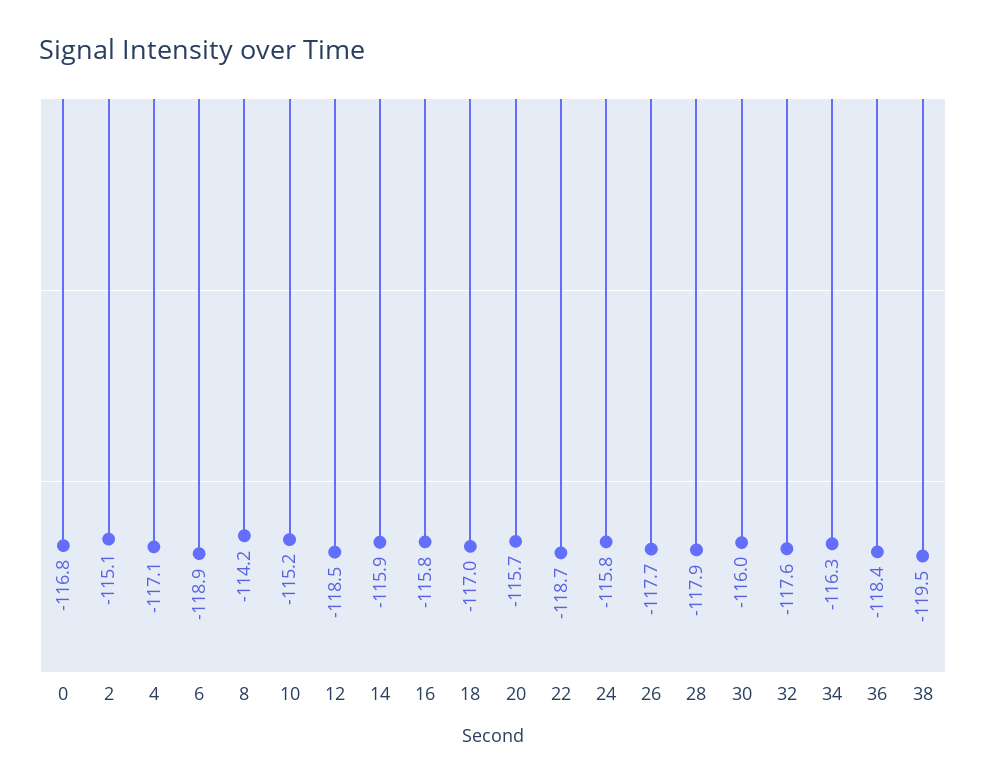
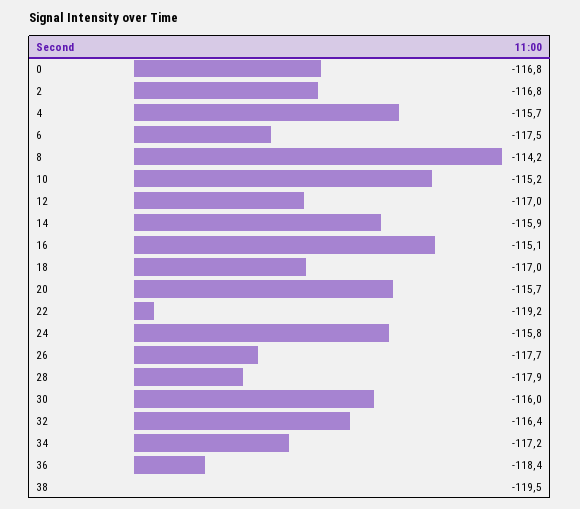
2: -115.1 -> -116.8
4: -117.1 -> -115.7
6: -118.9 -> -117.5
12: -118.5 -> -117
16: -115.8 -> -115.1
22: -118.7 -> -119.2
32: -117.6 -> -116.4
34: -116.3 -> -117.2

